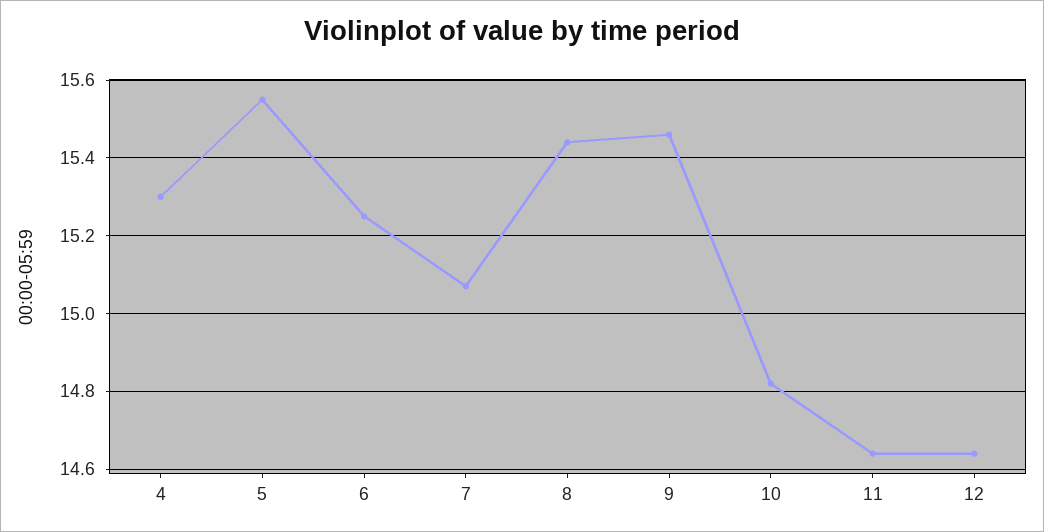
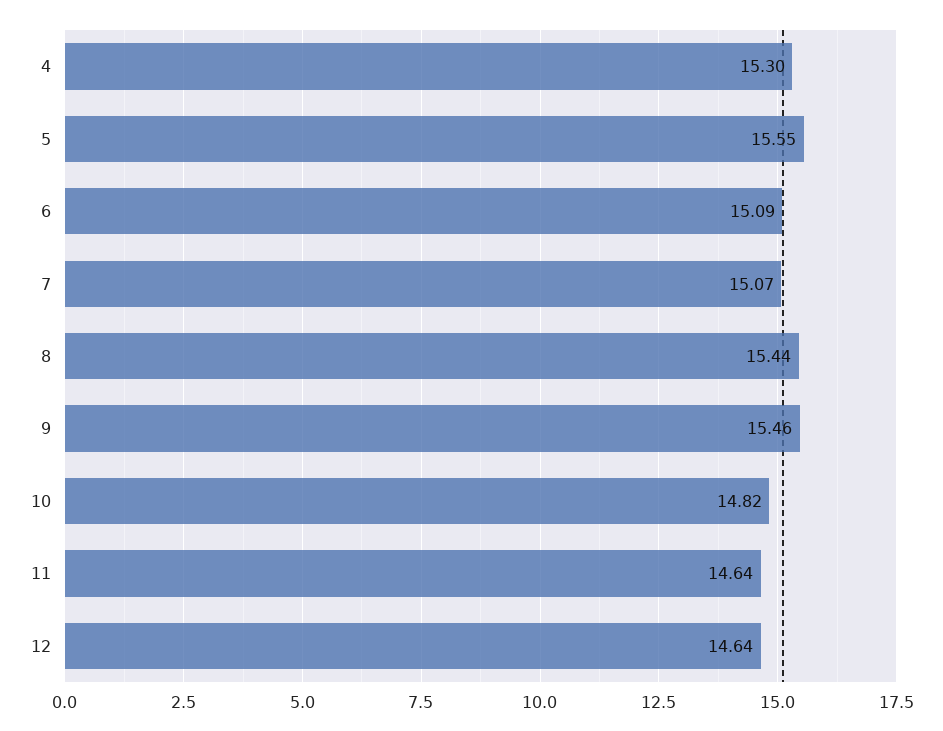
6: 15.25 -> 15.09

